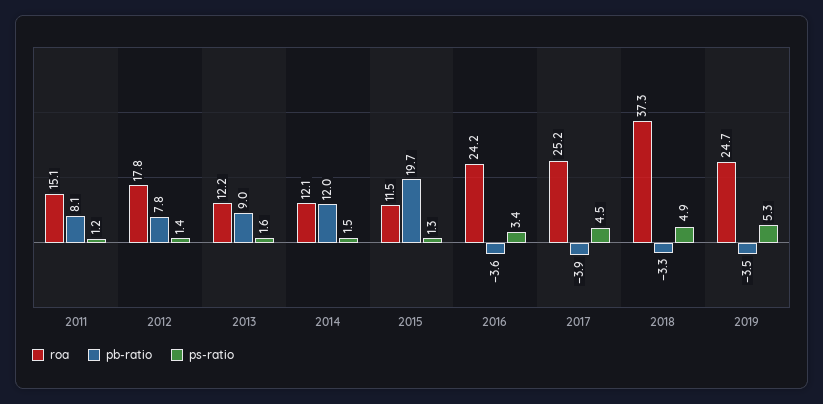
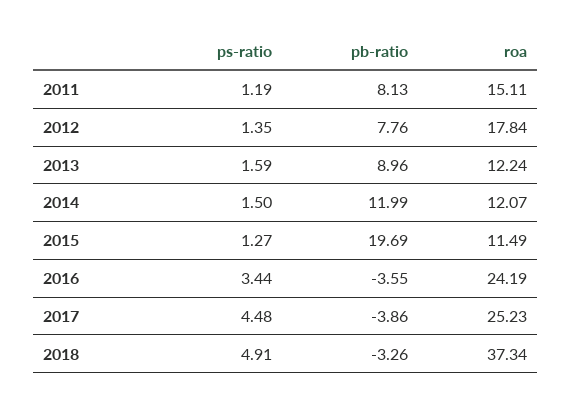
roa, 2019: 24.7 -> none
pb-ratio, 2019: -3.5 -> none
ps-ratio, 2019: 5.3 -> none

